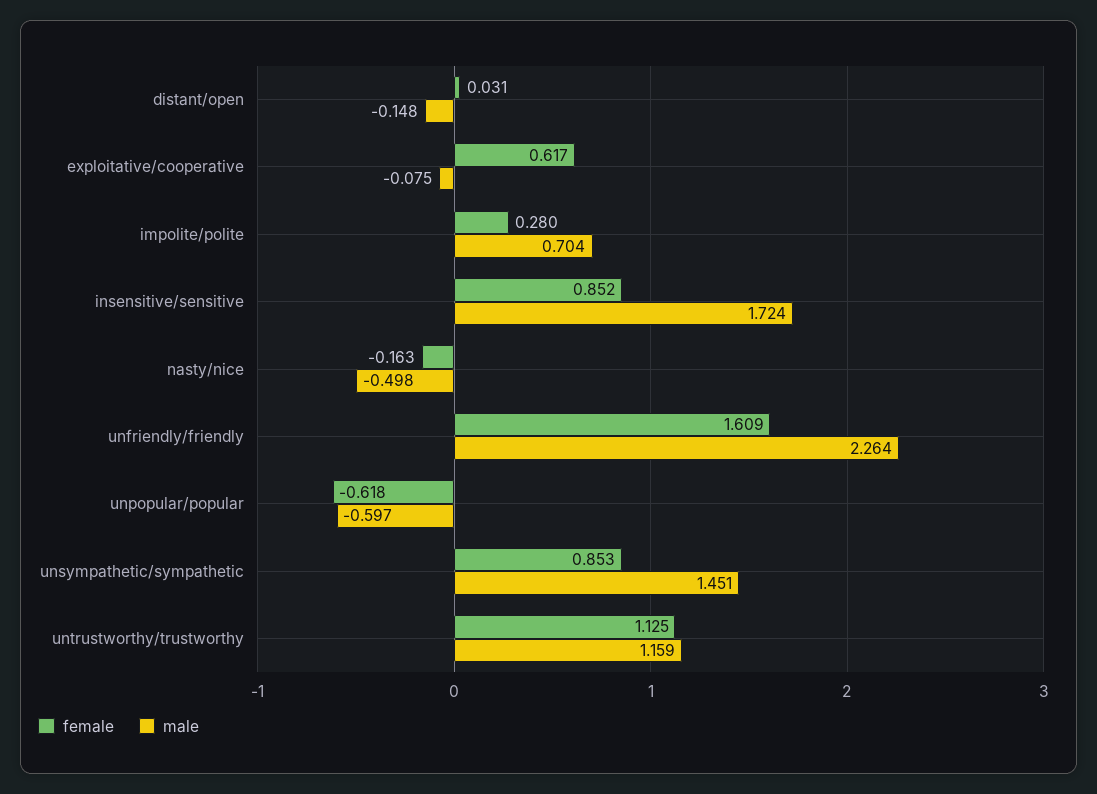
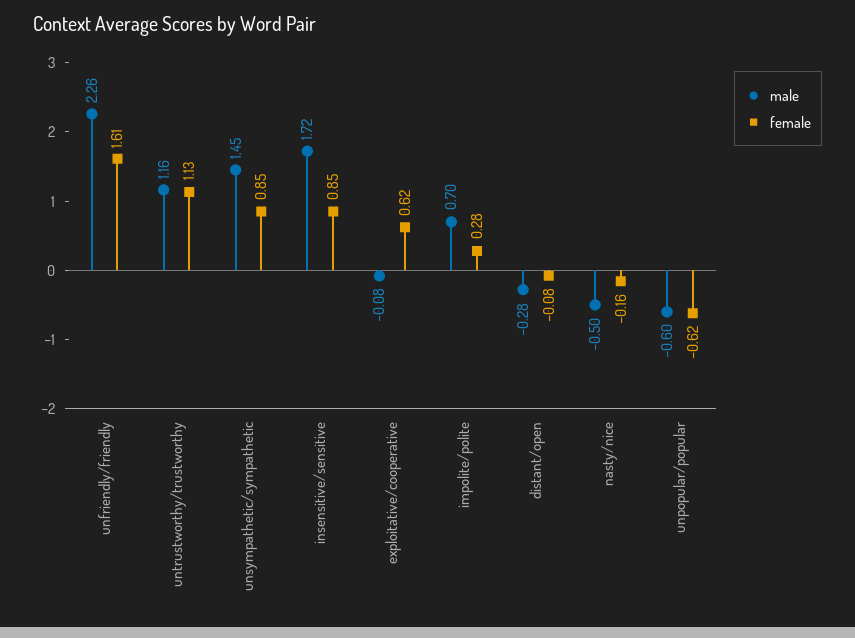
female, distant/open: 0.031 -> -0.08
male, distant/open: -0.148 -> -0.28

